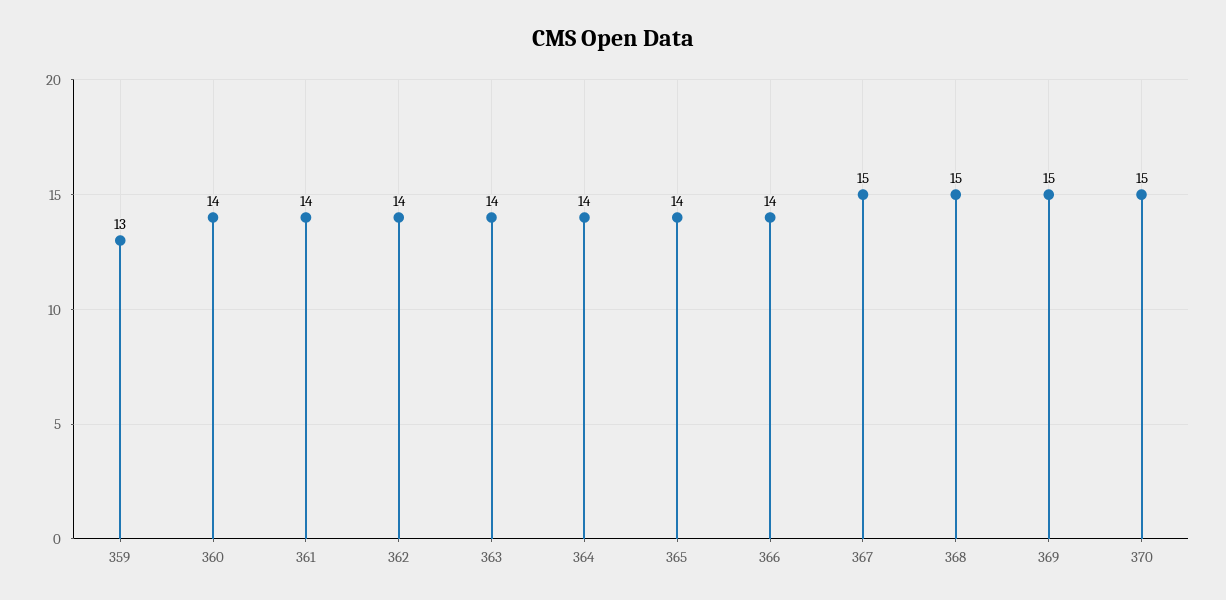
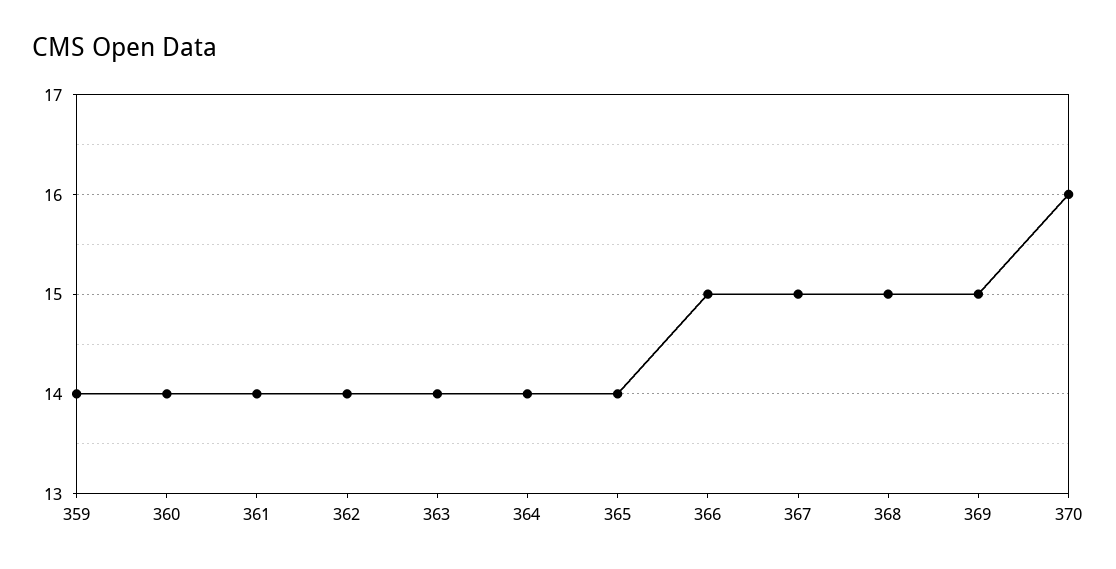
359: 13 -> 14
366: 14 -> 15
370: 15 -> 16

